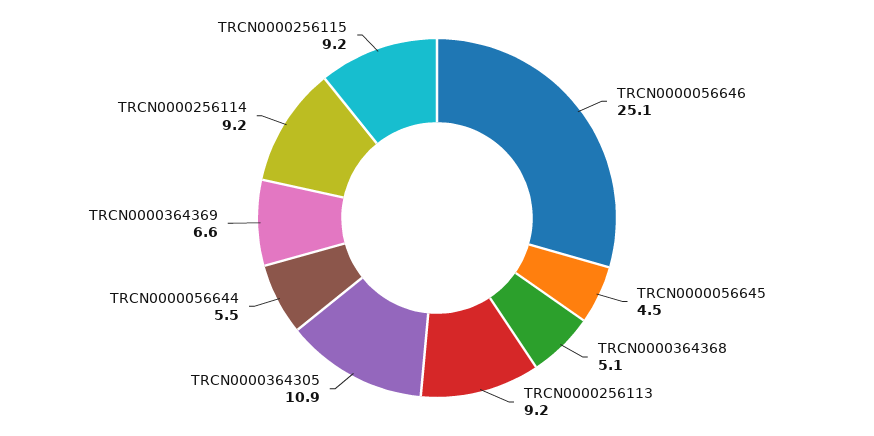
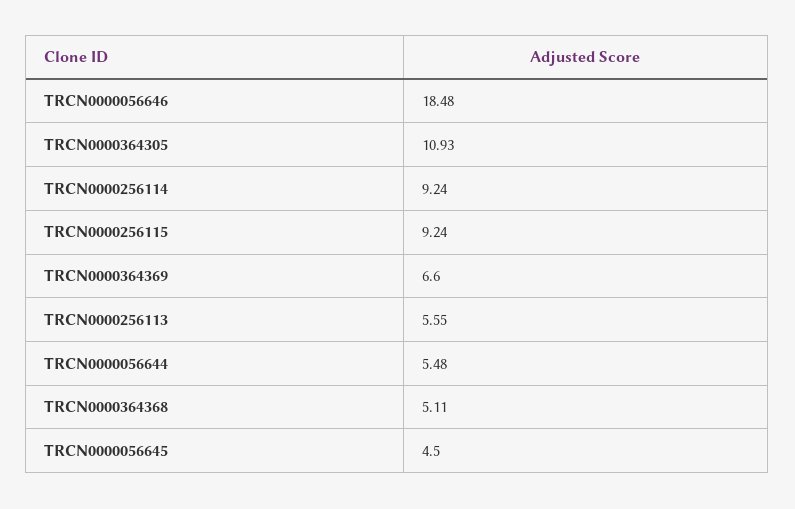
TRCN0000056646: 25.1 -> 18.48
TRCN0000256113: 9.2 -> 5.55

